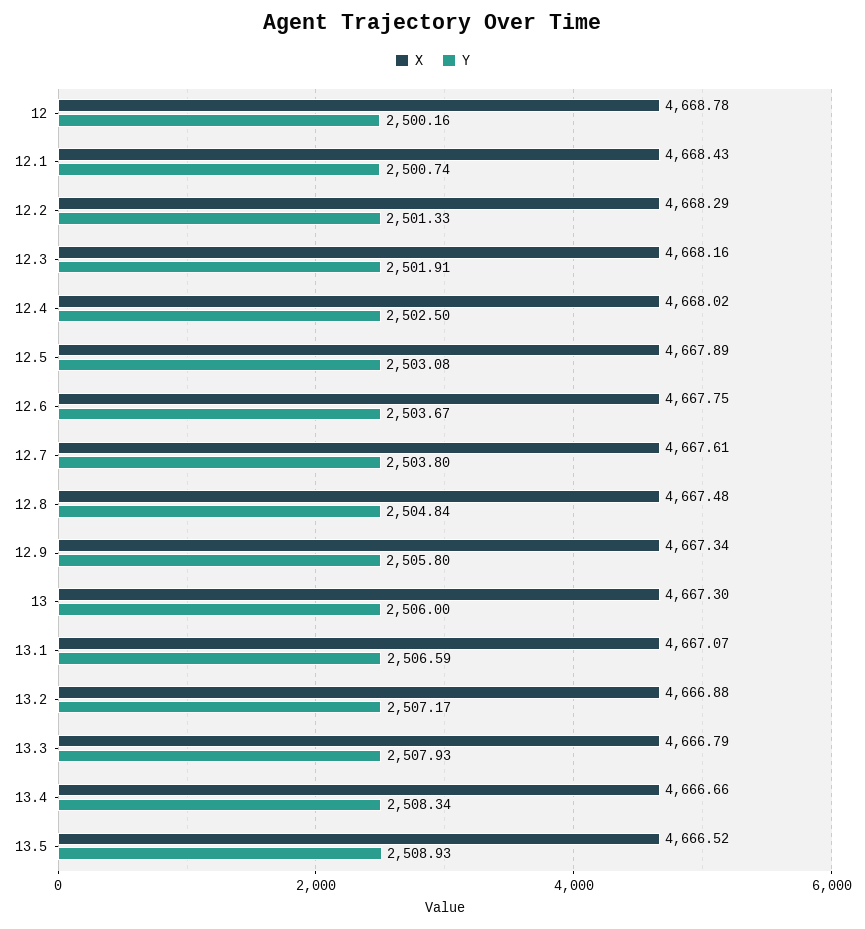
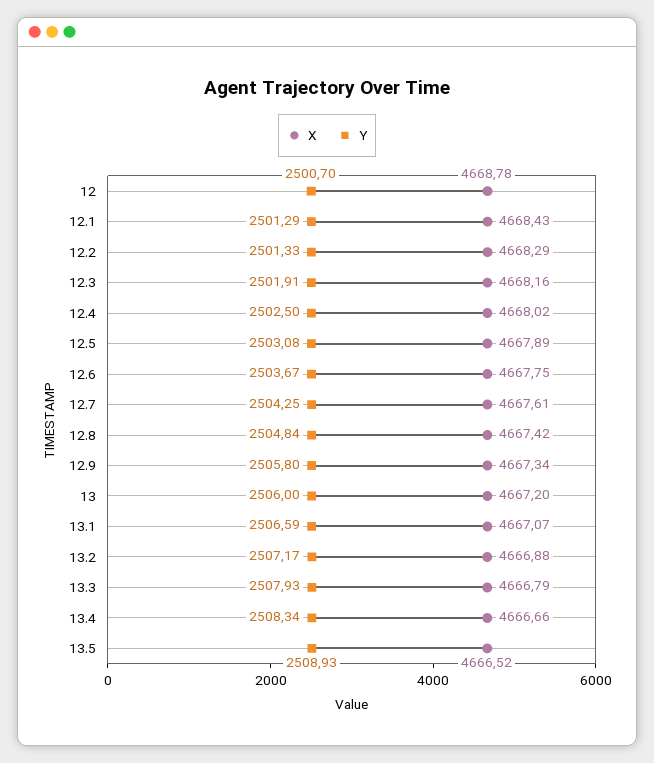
Y, 12: 2500.16 -> 2500.7
Y, 12.1: 2500.74 -> 2501.29
Y, 12.7: 2503.8 -> 2504.25
X, 12.8: 4667.48 -> 4667.42
X, 13: 4667.3 -> 4667.2

